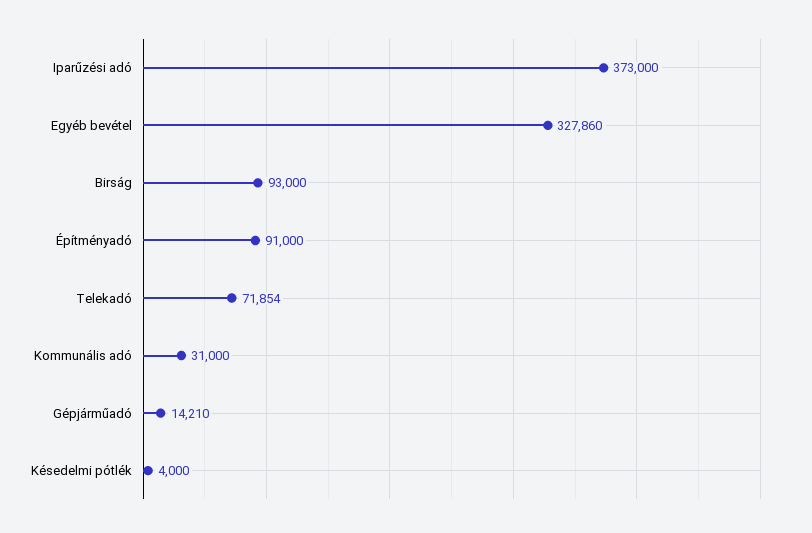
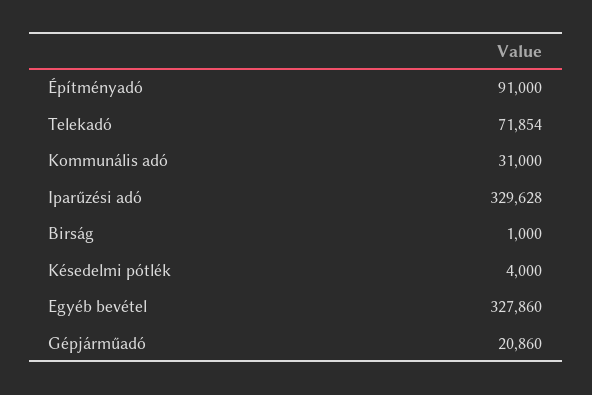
Iparűzési adó: 373000 -> 329628
Birság: 93000 -> 1000
Gépjárműadó: 14210 -> 20860

